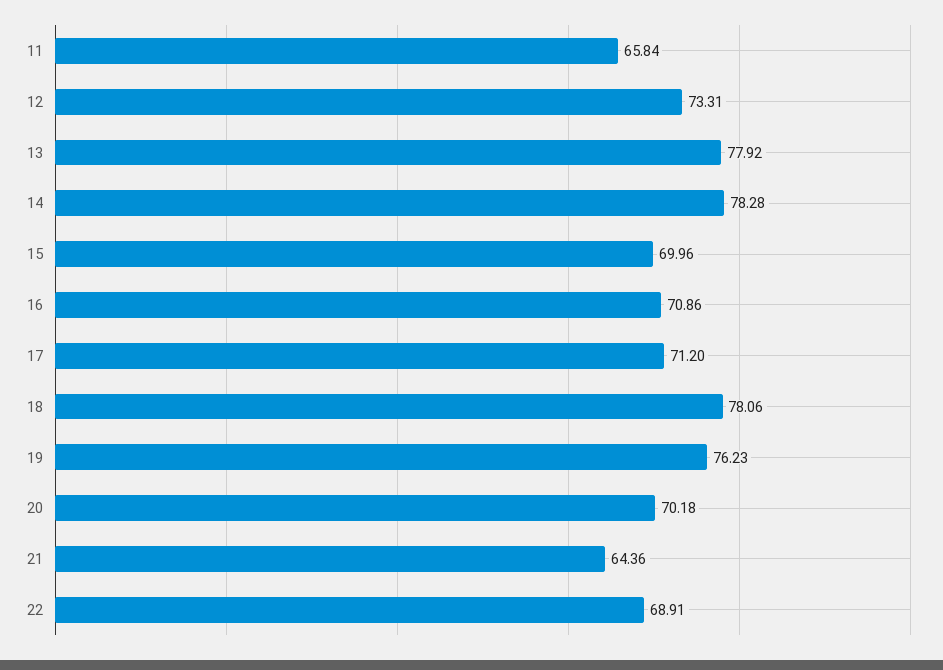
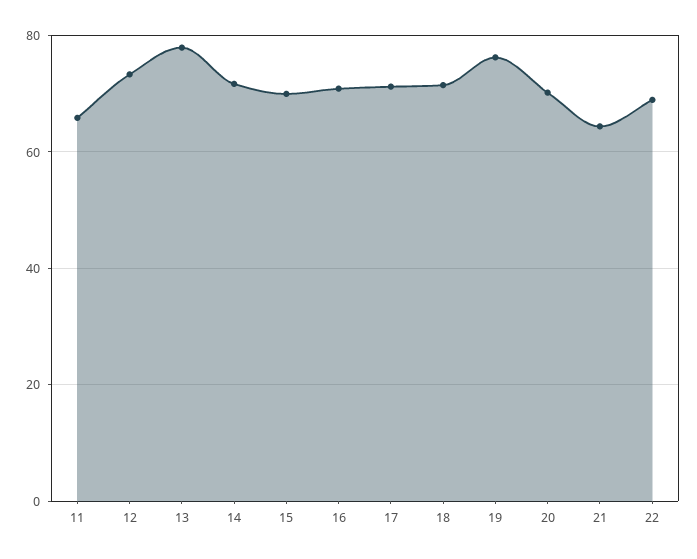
14: 78.28 -> 72
18: 78.06 -> 72

